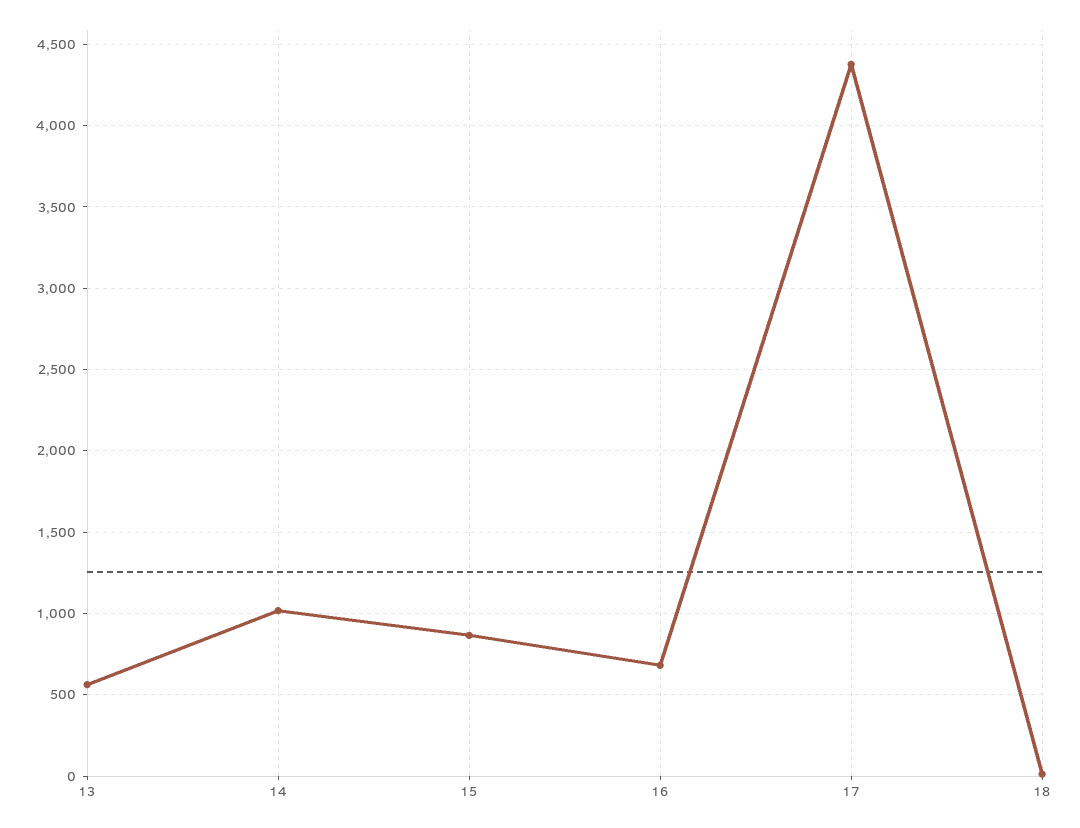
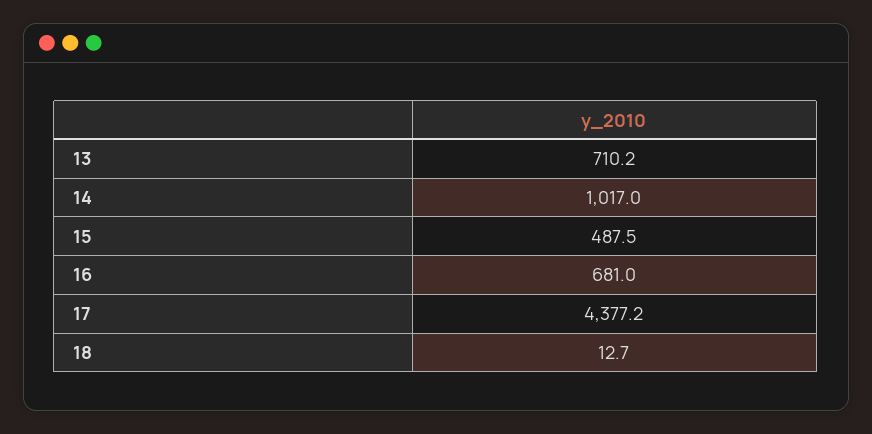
13: 550 -> 710.2
15: 850 -> 487.5

